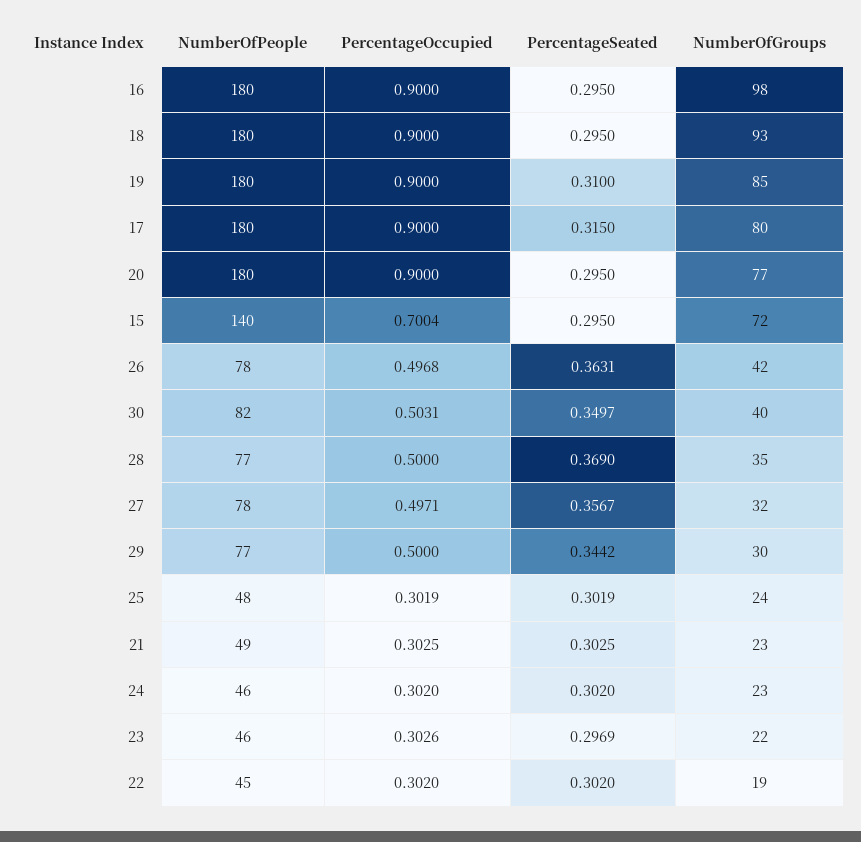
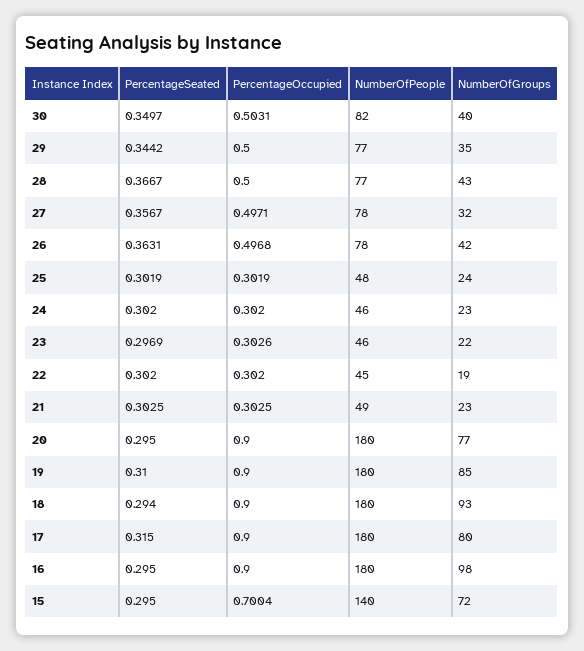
PercentageSeated, 18: 0.295 -> 0.294
PercentageSeated, 28: 0.369 -> 0.3667
NumberOfGroups, 28: 35 -> 43
NumberOfGroups, 29: 30 -> 35

